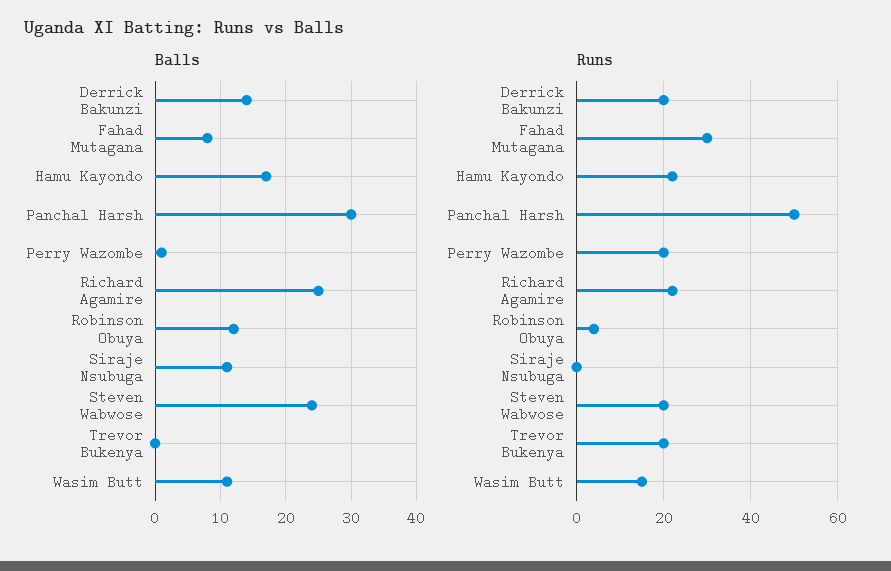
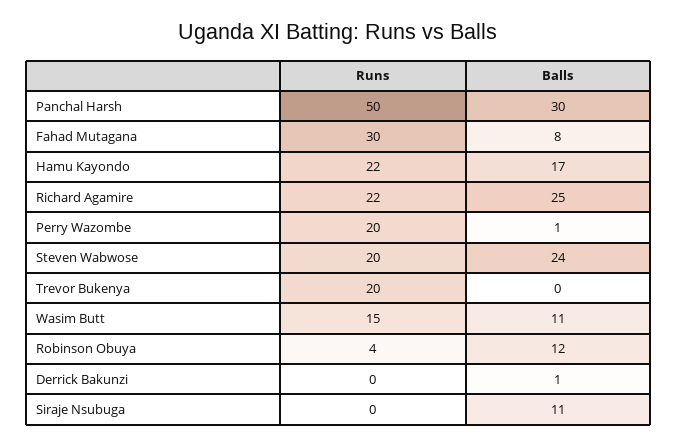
Balls, Derrick Bakunzi: 14 -> 1
Runs, Derrick Bakunzi: 20 -> 0

